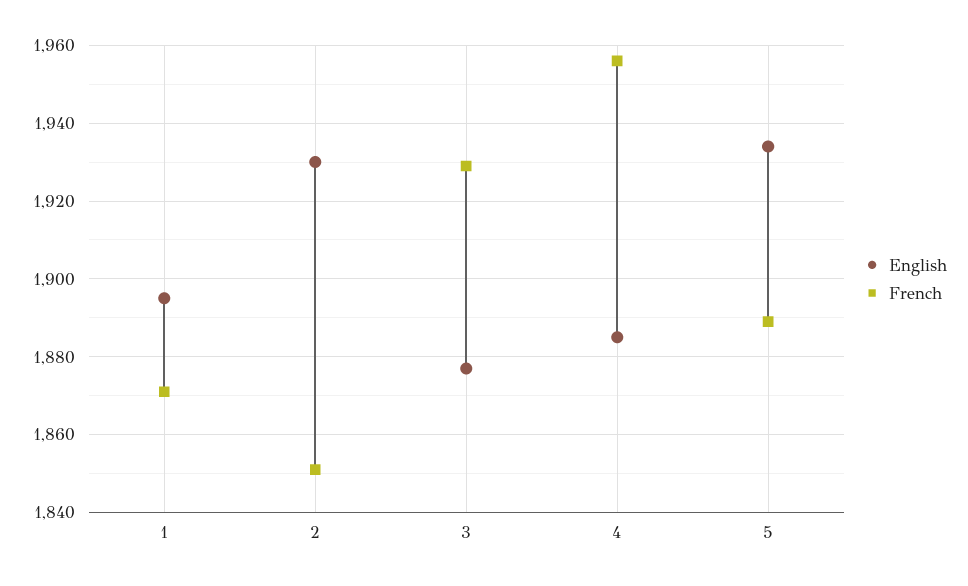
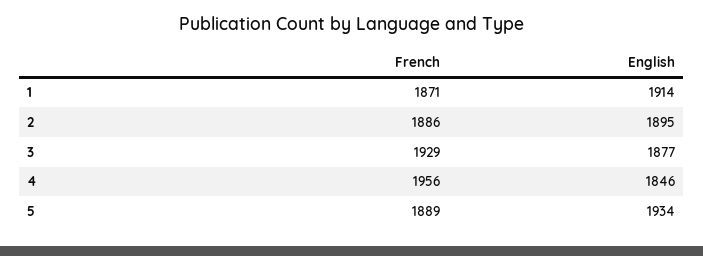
English, 1: 1895 -> 1914
English, 2: 1930 -> 1895
French, 2: 1850 -> 1886
English, 4: 1885 -> 1846

